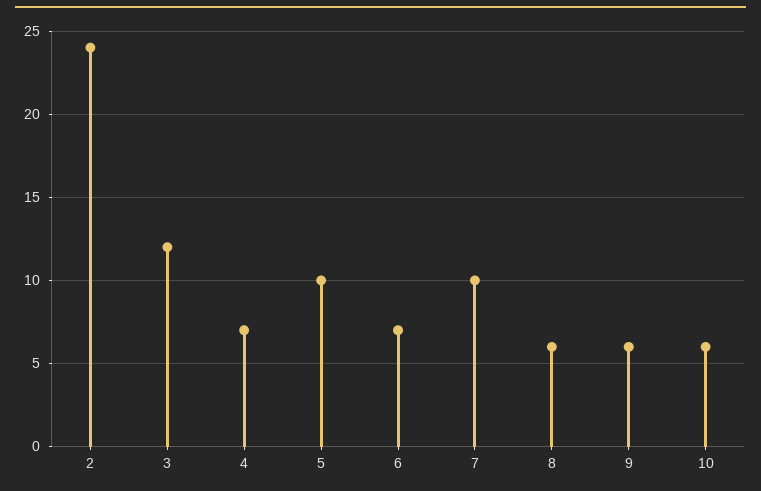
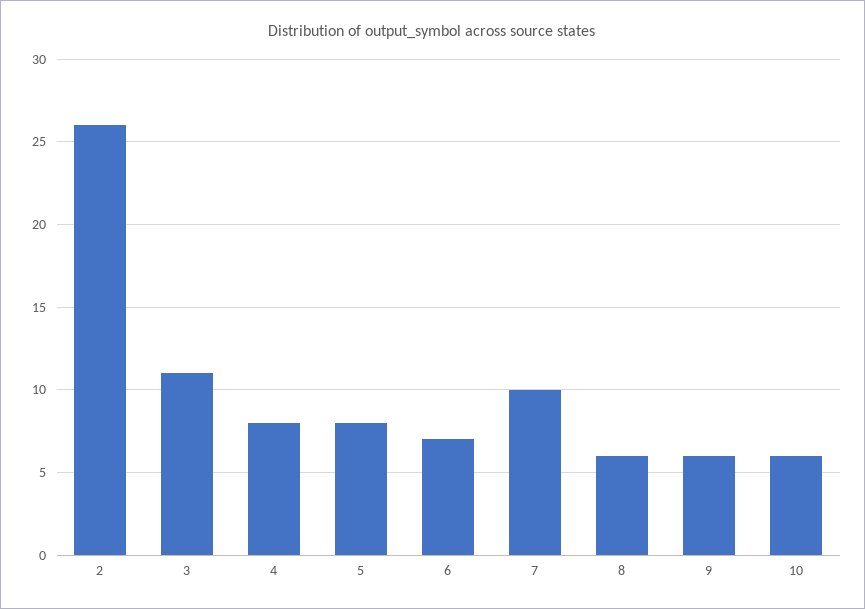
2: 24 -> 26
3: 12 -> 11
4: 7 -> 8
5: 10 -> 8

